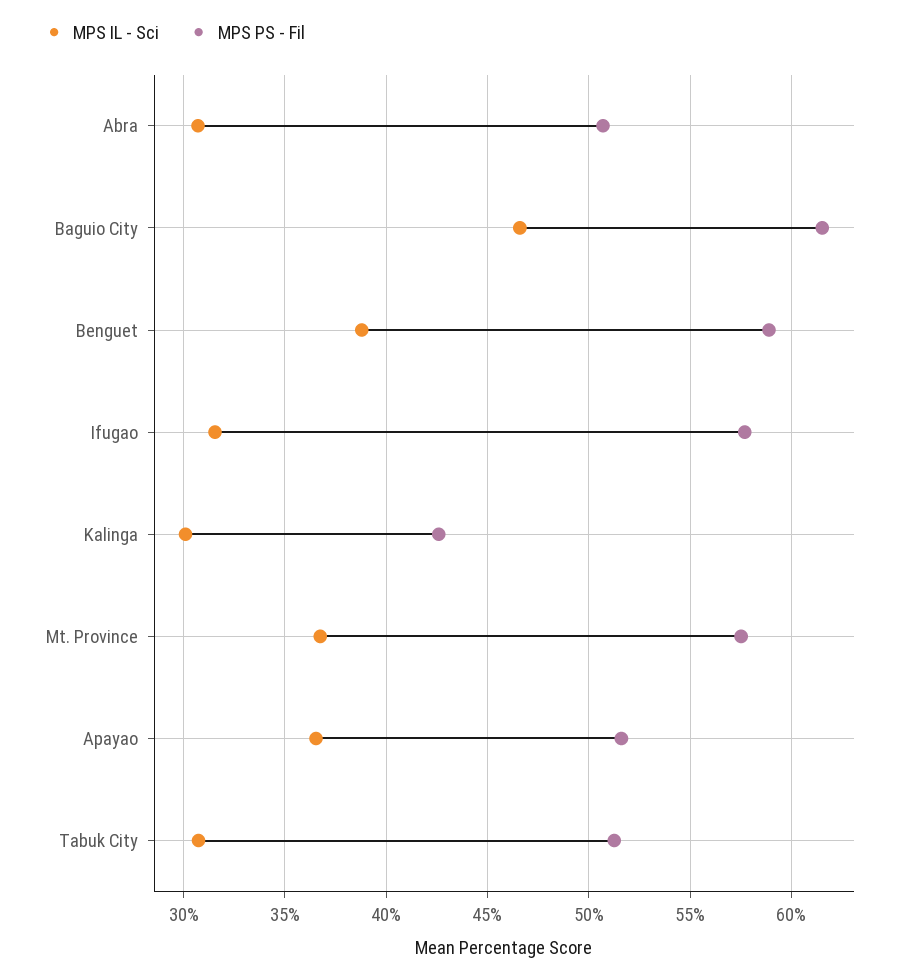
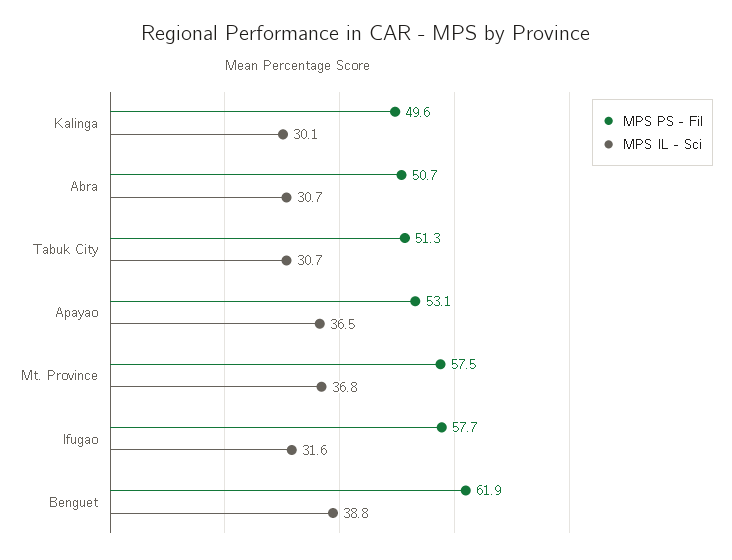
MPS IL - Sci, Baguio City: 46.5 -> none
MPS PS - Fil, Baguio City: 61.5 -> none
MPS PS - Fil, Benguet: 59 -> 61.9
MPS PS - Fil, Kalinga: 42.5 -> 49.6
MPS PS - Fil, Apayao: 51.5 -> 53.1

